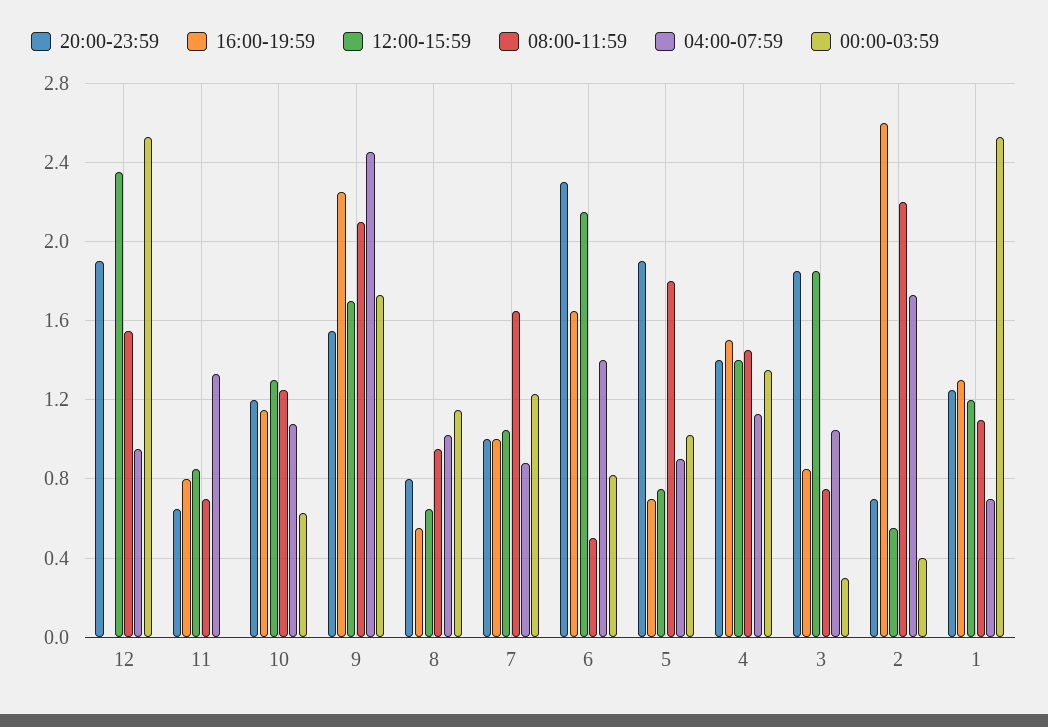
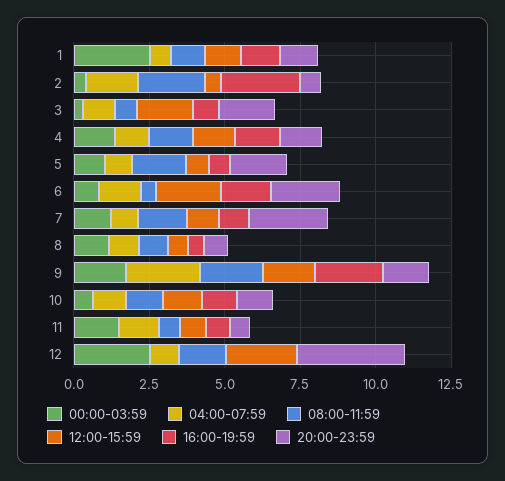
20:00-23:59, 12: 1.9 -> 3.5
00:00-03:59, 11: 0 -> 1.5
20:00-23:59, 7: 1 -> 2.5

